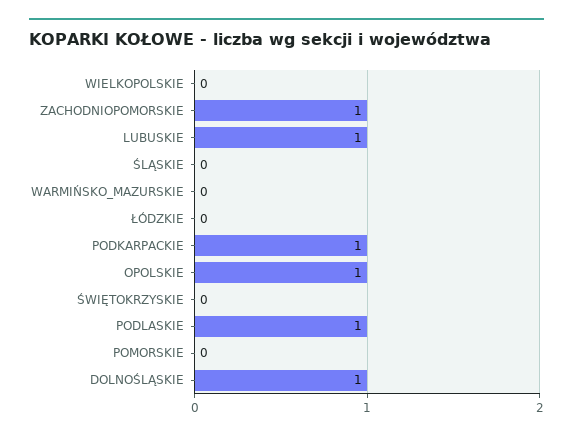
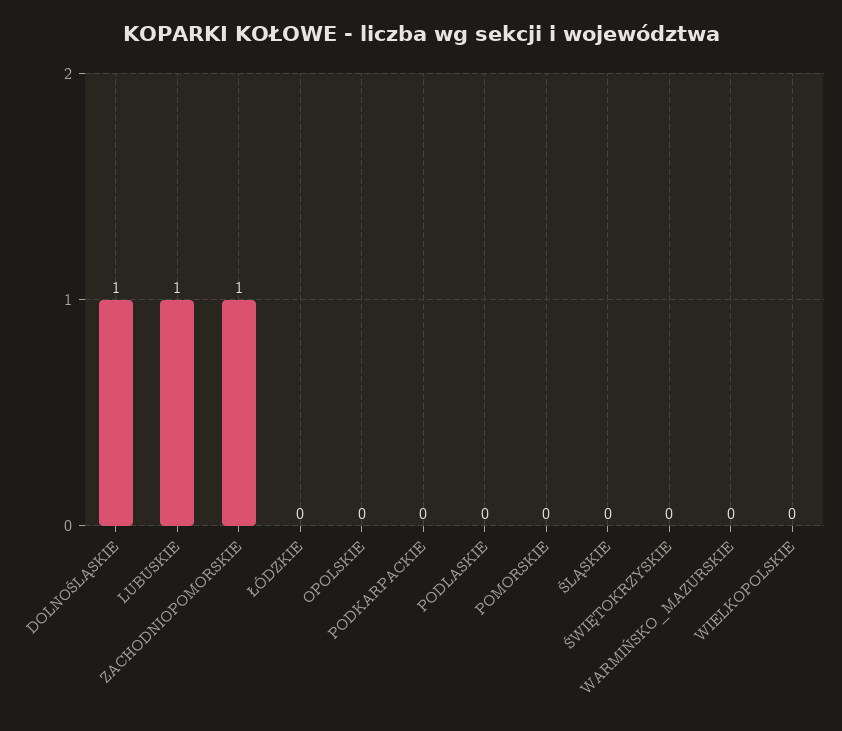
PODKARPACKIE: 1 -> 0
OPOLSKIE: 1 -> 0
PODLASKIE: 1 -> 0

